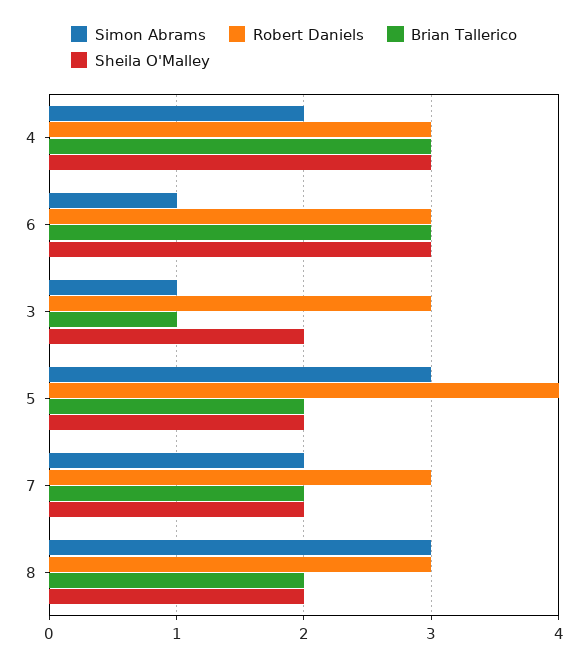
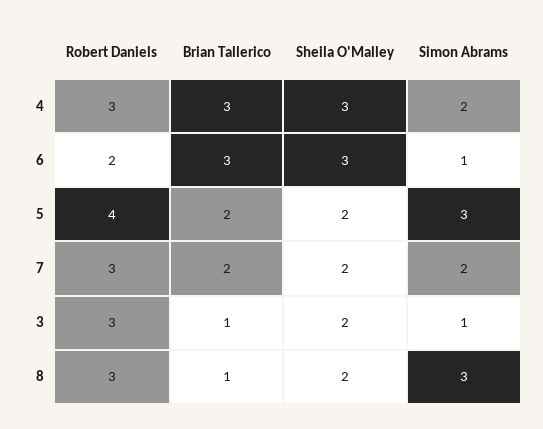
Robert Daniels, 6: 3 -> 2
Brian Tallerico, 8: 2 -> 1

